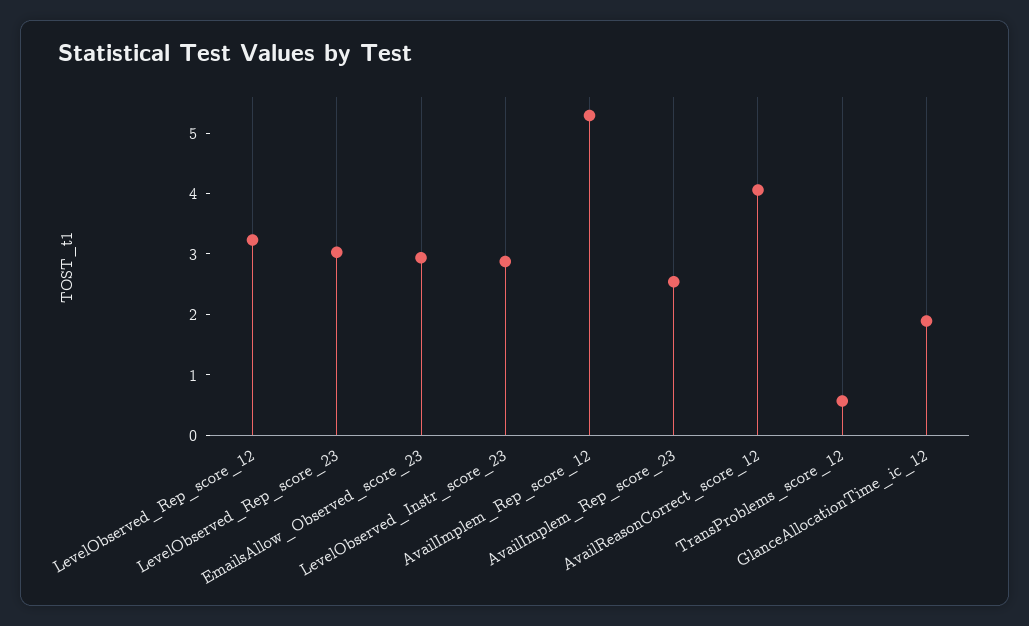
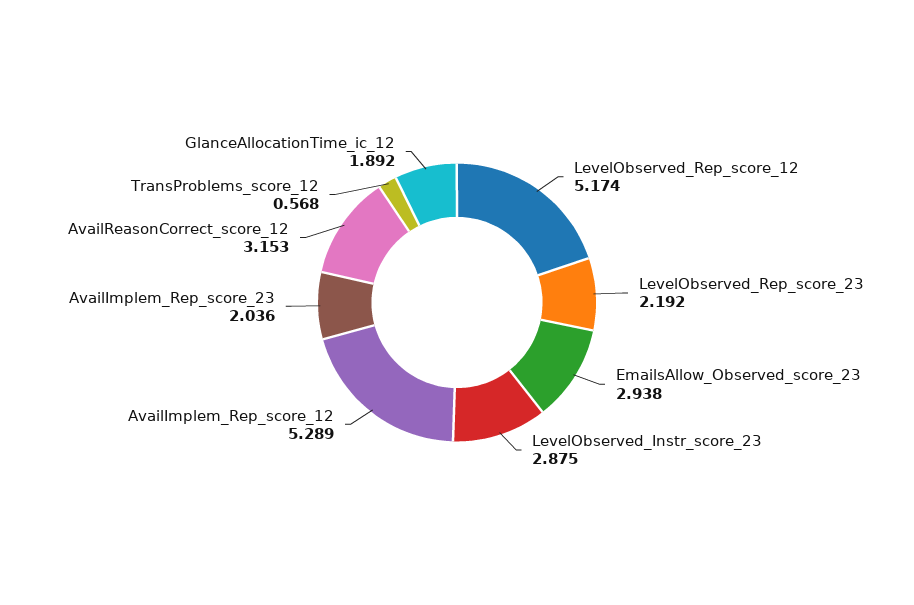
LevelObserved_Rep_score_12: 3.2 -> 5.174
LevelObserved_Rep_score_23: 3 -> 2.192
AvailImplem_Rep_score_23: 2.6 -> 2.036
AvailReasonCorrect_score_12: 4 -> 3.153

